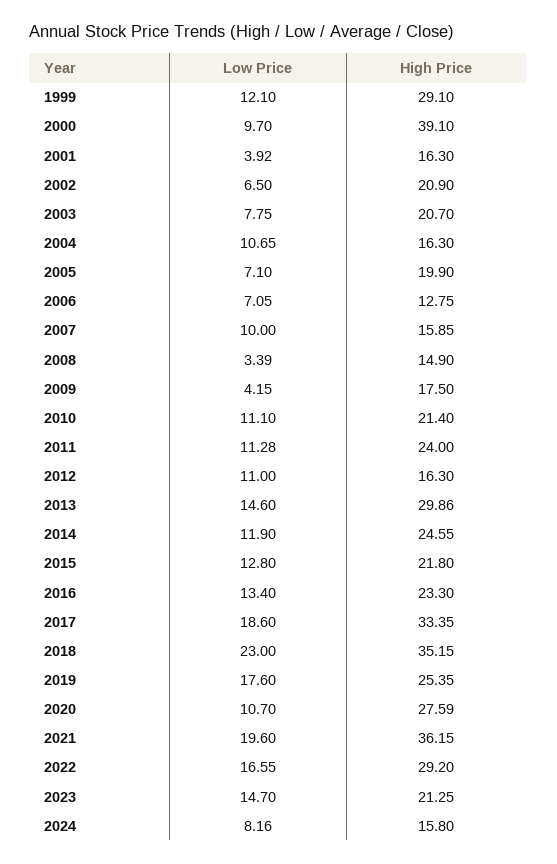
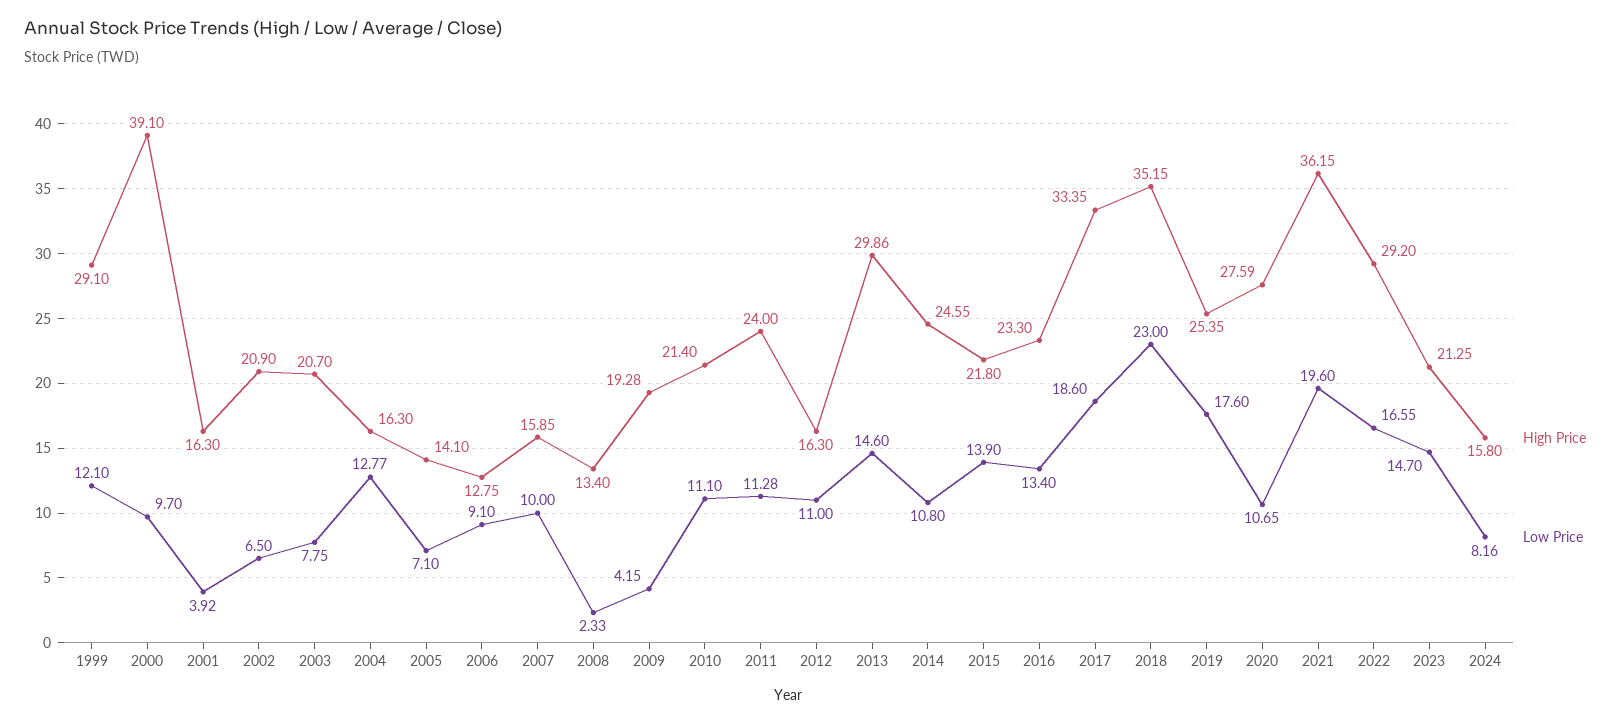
Low Price, 2004: 10.65 -> 12.77
High Price, 2005: 19.9 -> 14.1
Low Price, 2006: 7.05 -> 9.1
Low Price, 2008: 3.39 -> 2.33
High Price, 2008: 14.9 -> 13.4
High Price, 2009: 17.5 -> 19.28
Low Price, 2014: 11.9 -> 10.8
Low Price, 2015: 12.8 -> 13.9
Low Price, 2020: 10.7 -> 10.65

